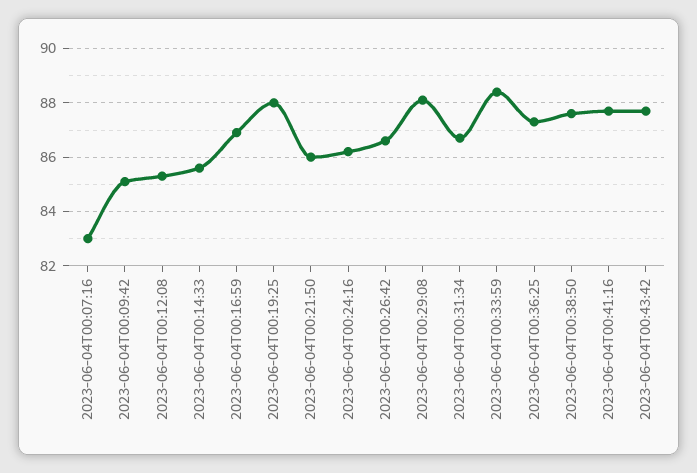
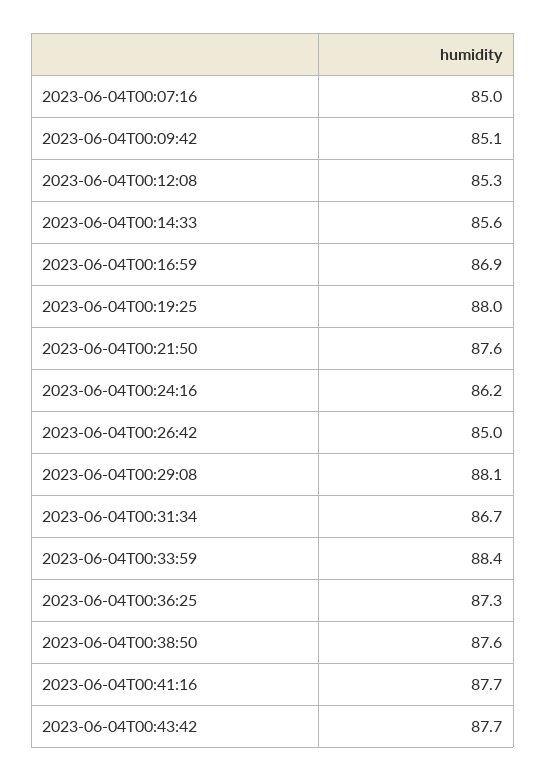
2023-06-04T00:07:16: 83 -> 85
2023-06-04T00:21:50: 86 -> 87.6
2023-06-04T00:26:42: 86.5 -> 85

